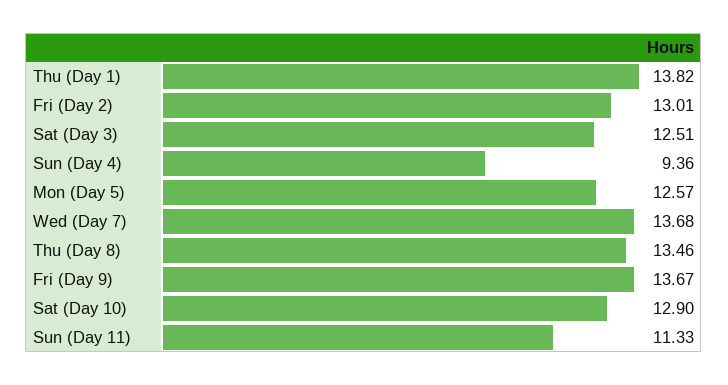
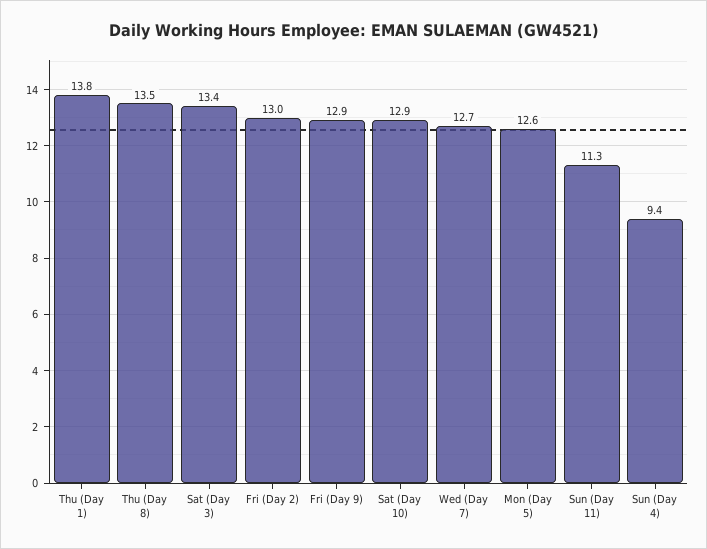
Sat (Day 3): 12.51 -> 13.4
Wed (Day 7): 13.68 -> 12.7
Fri (Day 9): 13.67 -> 12.9

